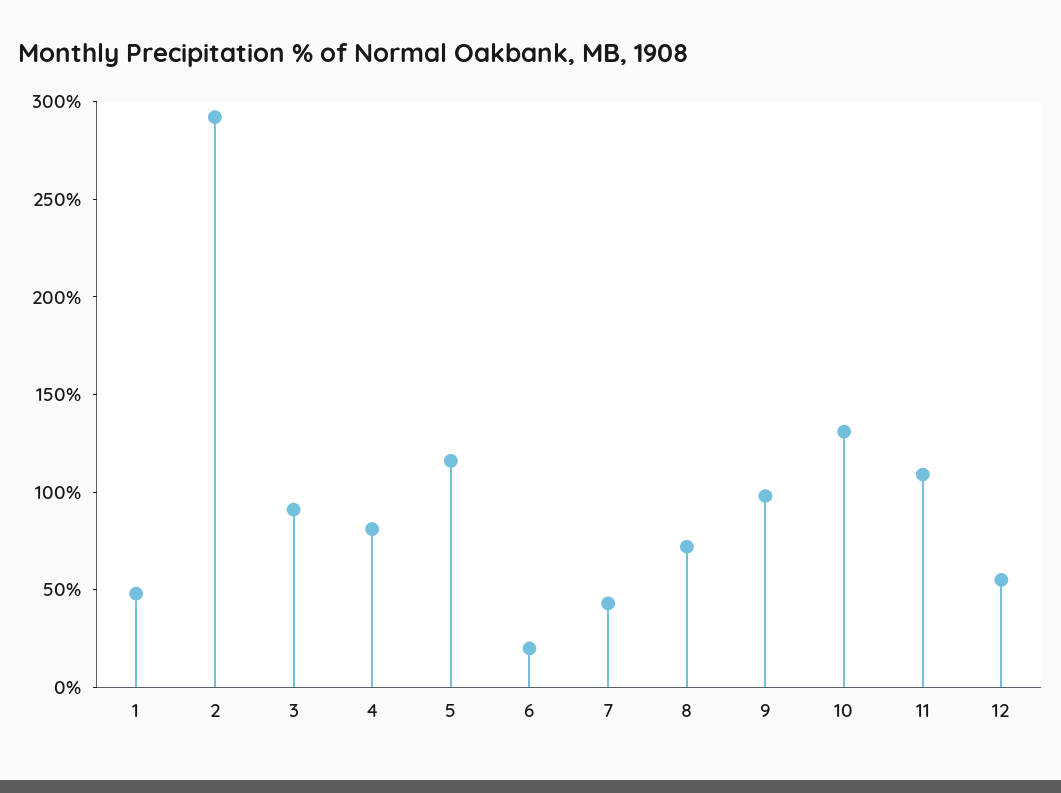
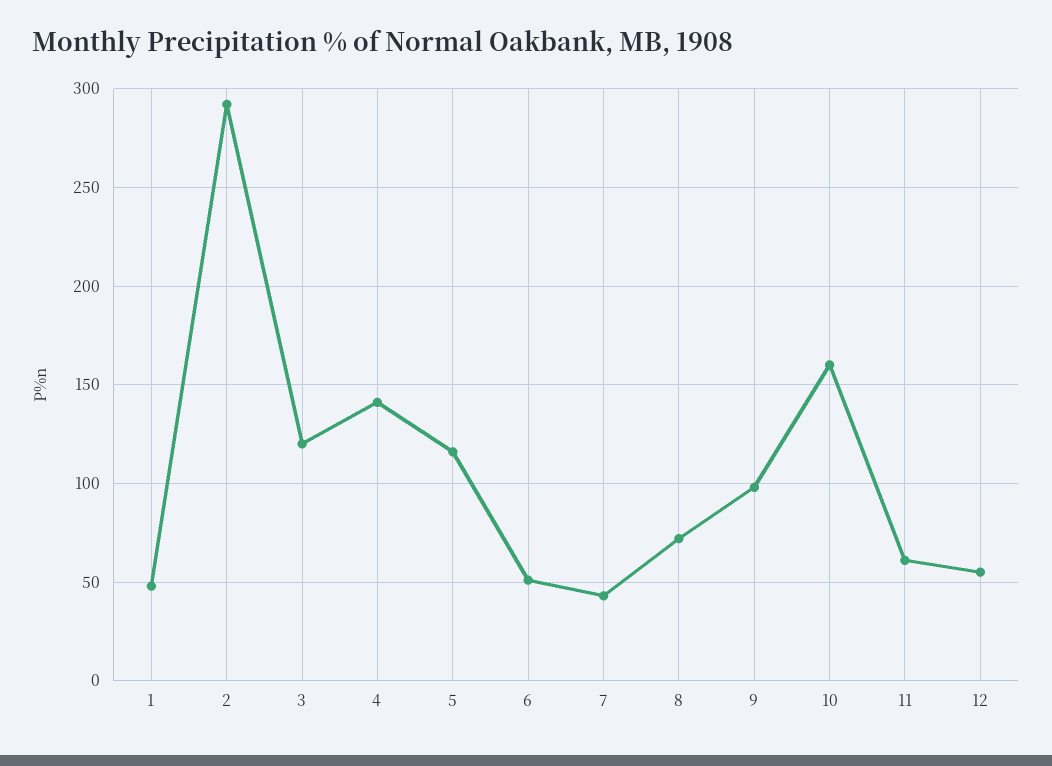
3: 90 -> 120
4: 80 -> 140
6: 20 -> 50
10: 130 -> 160
11: 110 -> 60

